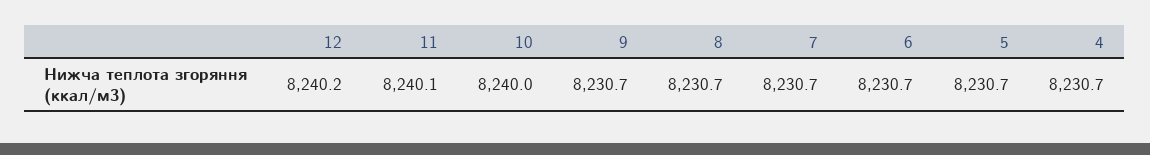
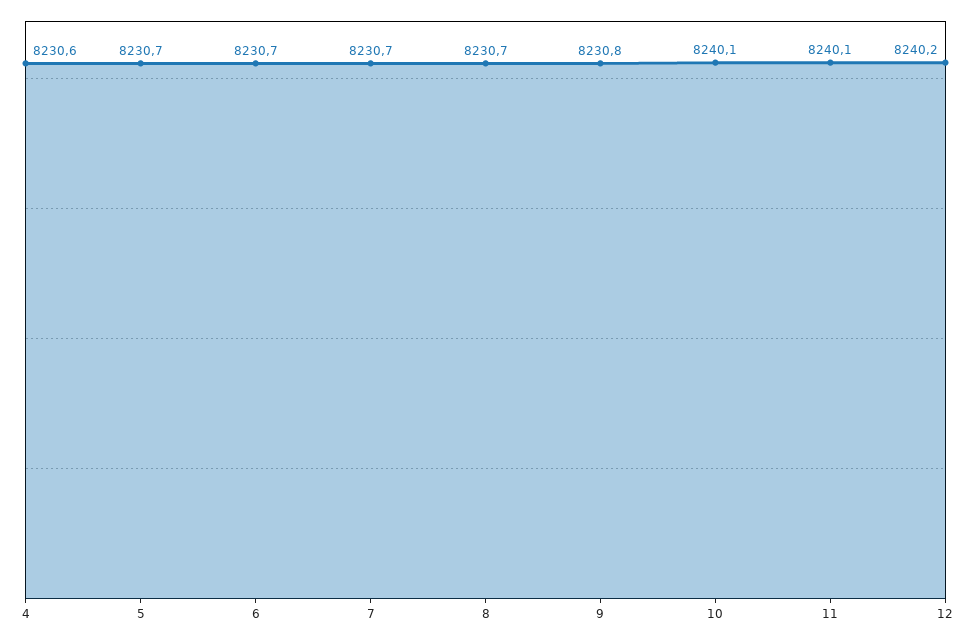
10: 8240 -> 8240.1
9: 8230.7 -> 8230.8
4: 8230.7 -> 8230.6

